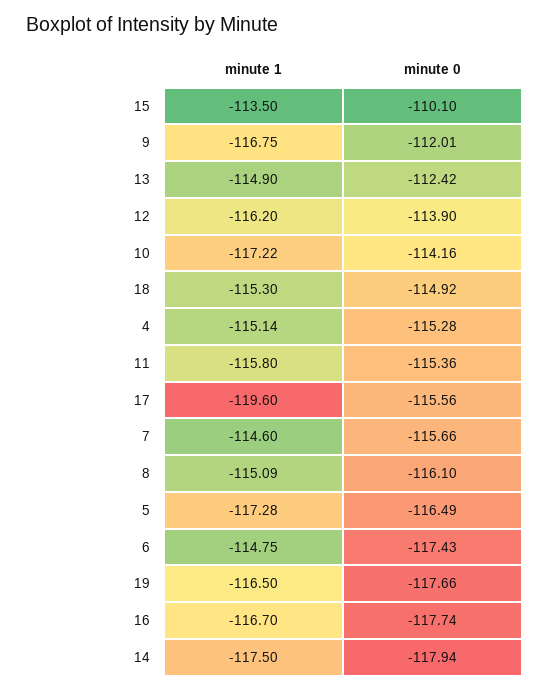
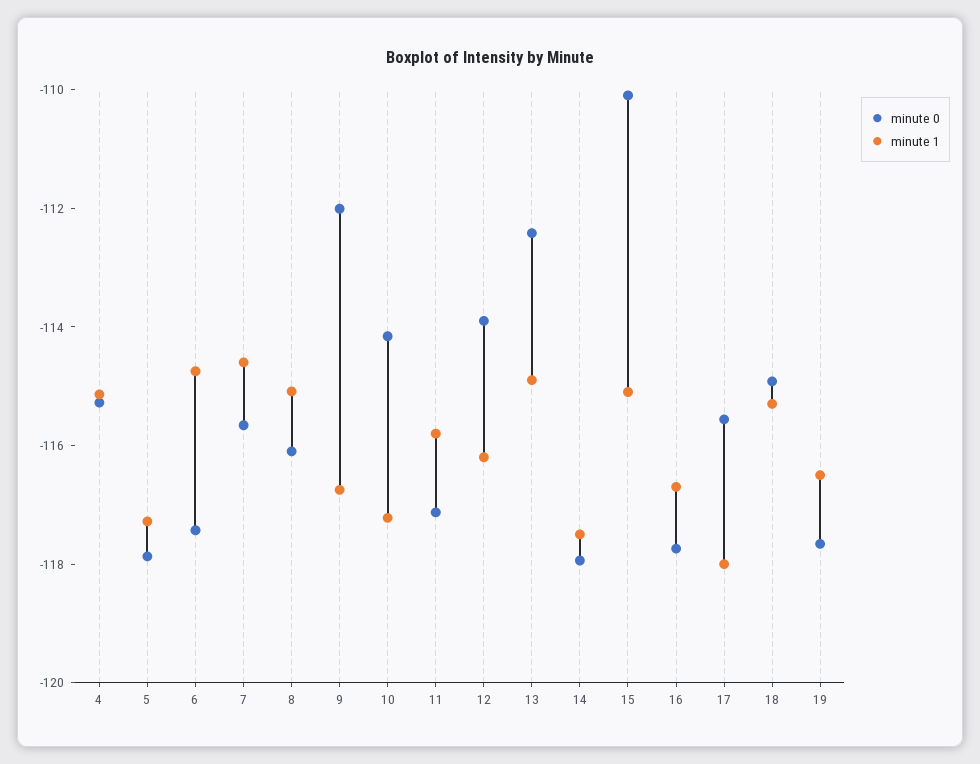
minute 1, 15: -113.5 -> -115
minute 0, 11: -115.36 -> -117
minute 1, 17: -119.6 -> -118
minute 0, 5: -116.49 -> -118

